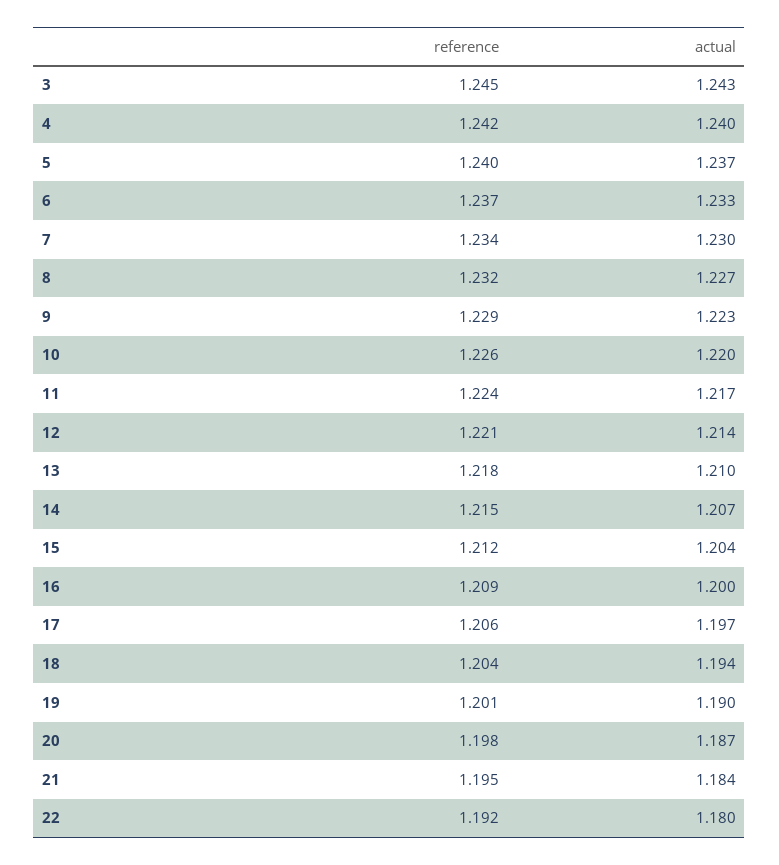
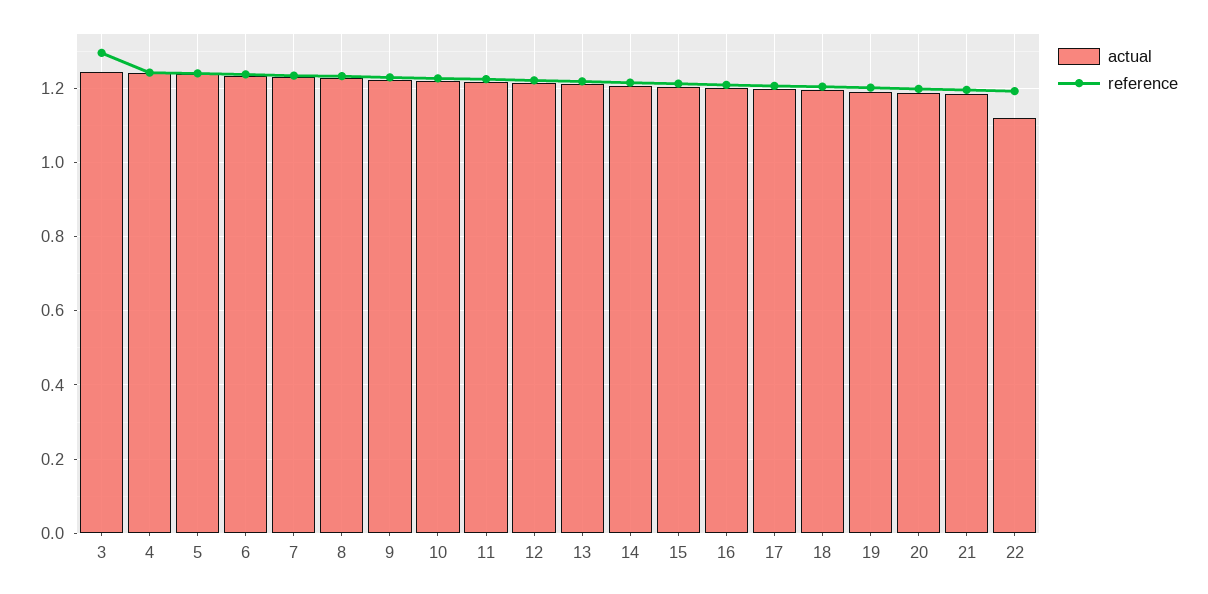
reference, 3: 1.245 -> 1.3
actual, 22: 1.18 -> 1.12

